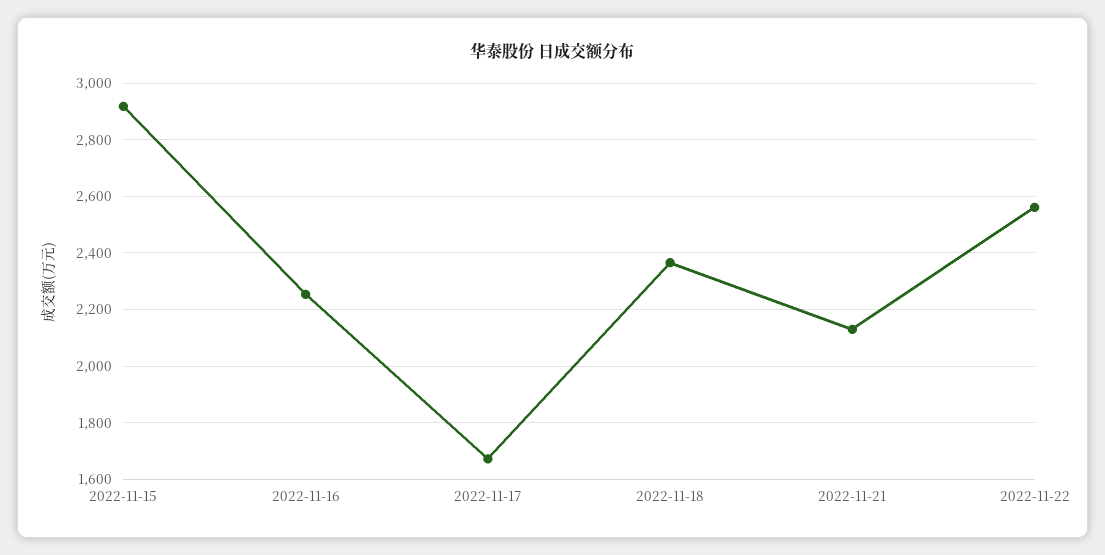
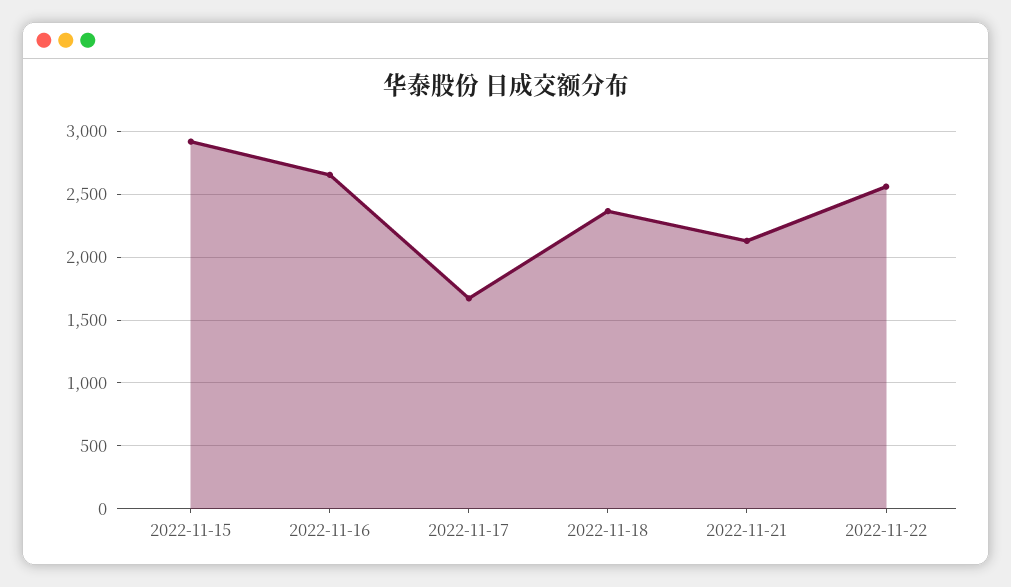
2022-11-16: 2250 -> 2650

